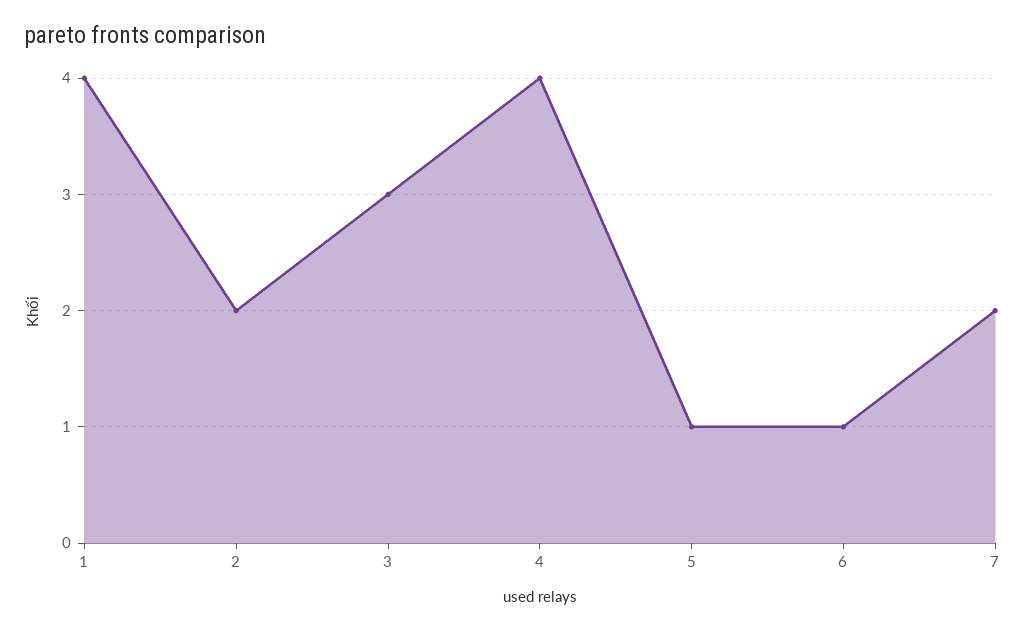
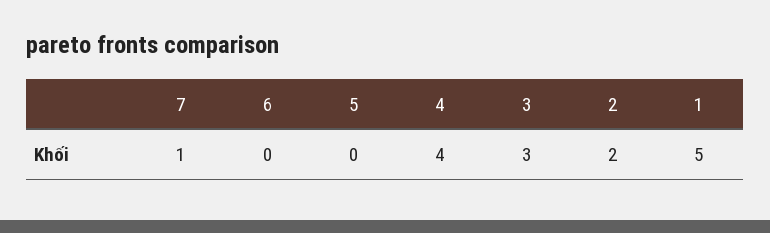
1: 4 -> 5
5: 1 -> 0
6: 1 -> 0
7: 2 -> 1

